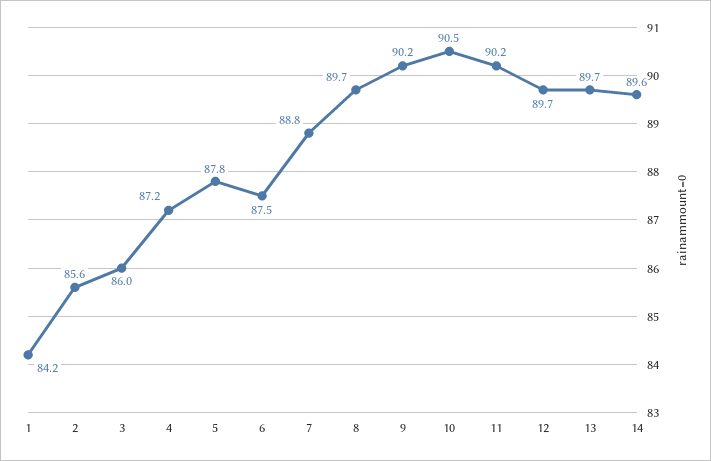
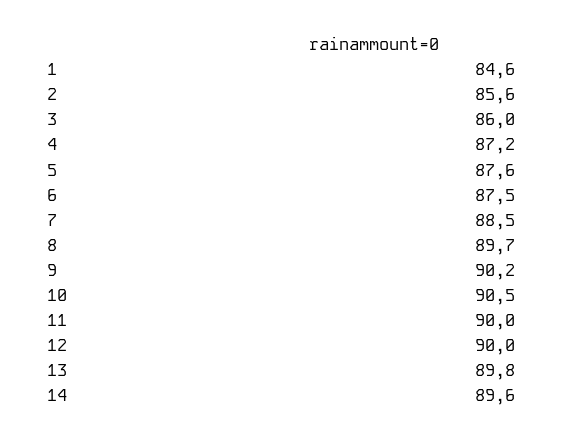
1: 84.2 -> 84.6
5: 87.8 -> 87.6
7: 88.8 -> 88.5
11: 90.2 -> 90
12: 89.7 -> 90
13: 89.7 -> 89.8

